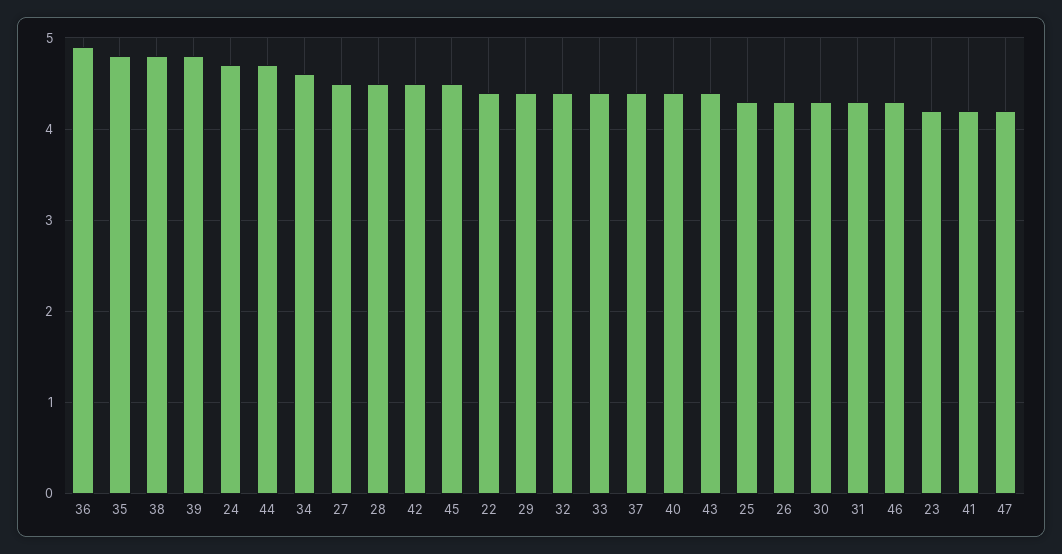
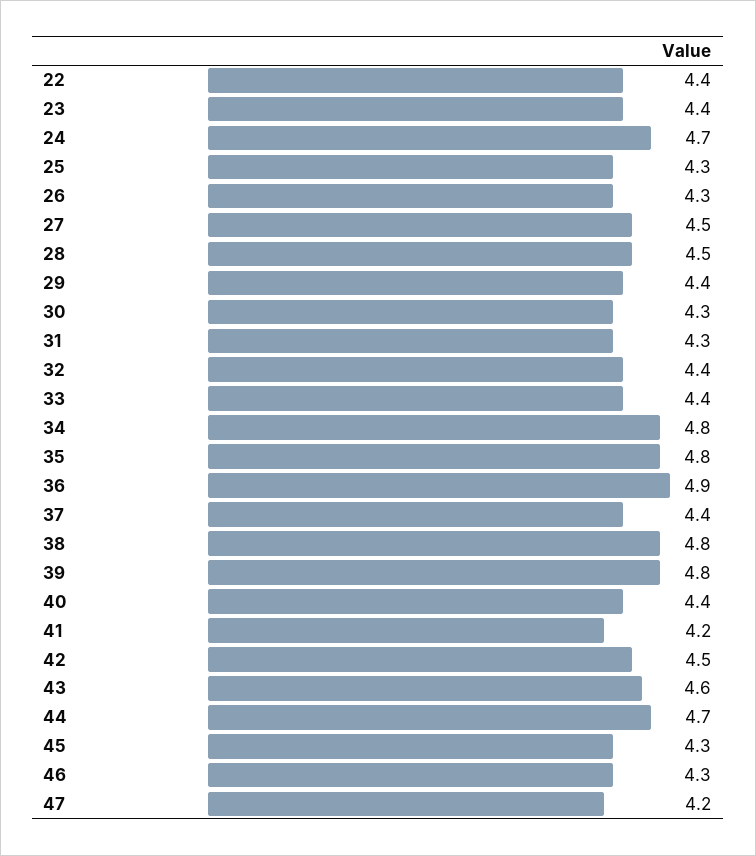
34: 4.6 -> 4.8
45: 4.5 -> 4.3
43: 4.4 -> 4.6
23: 4.2 -> 4.4

